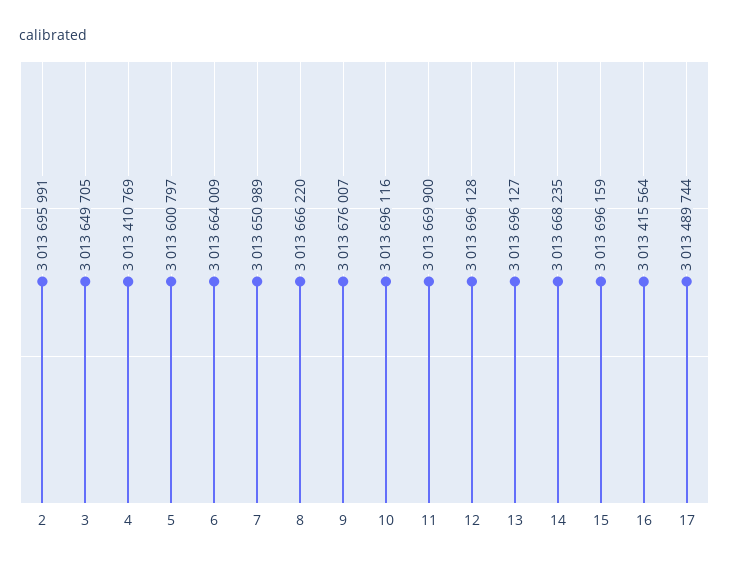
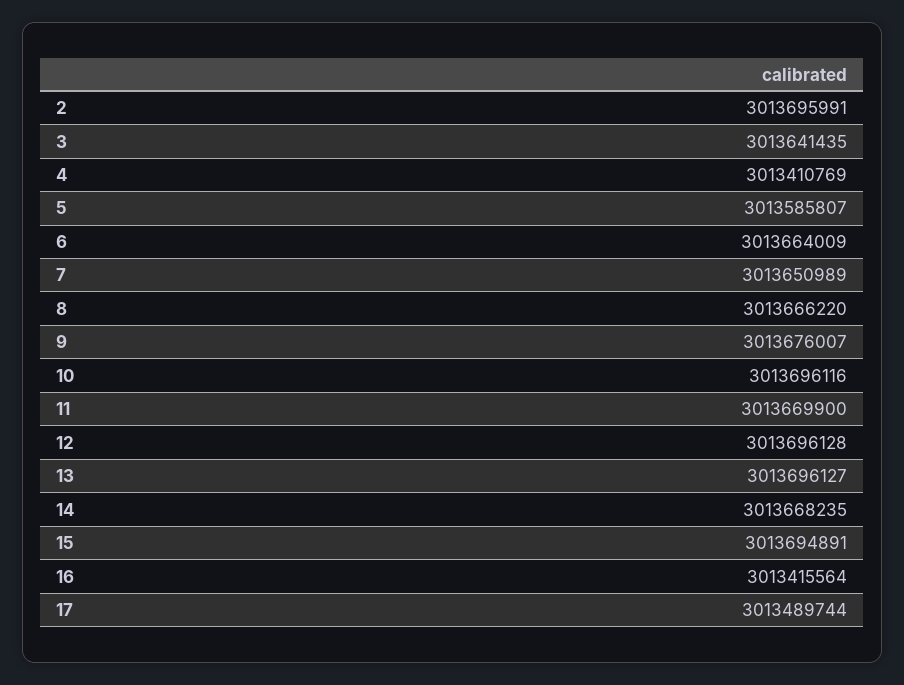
3: 3013649705 -> 3013641435
5: 3013600797 -> 3013585807
15: 3013696159 -> 3013694891

